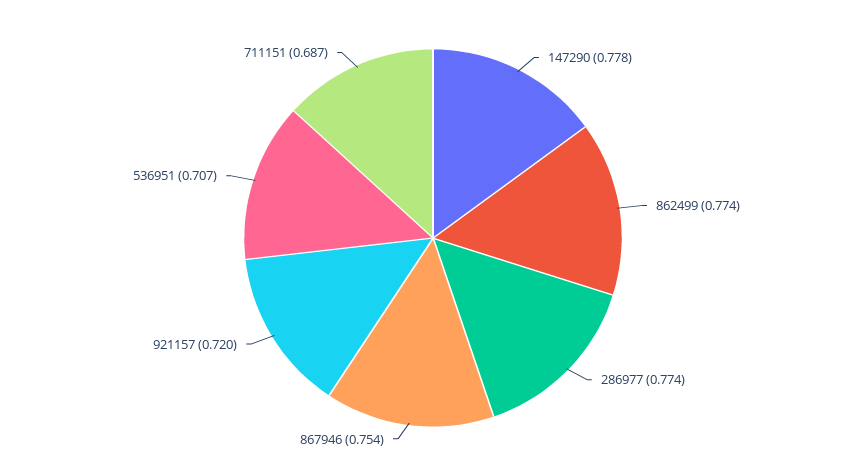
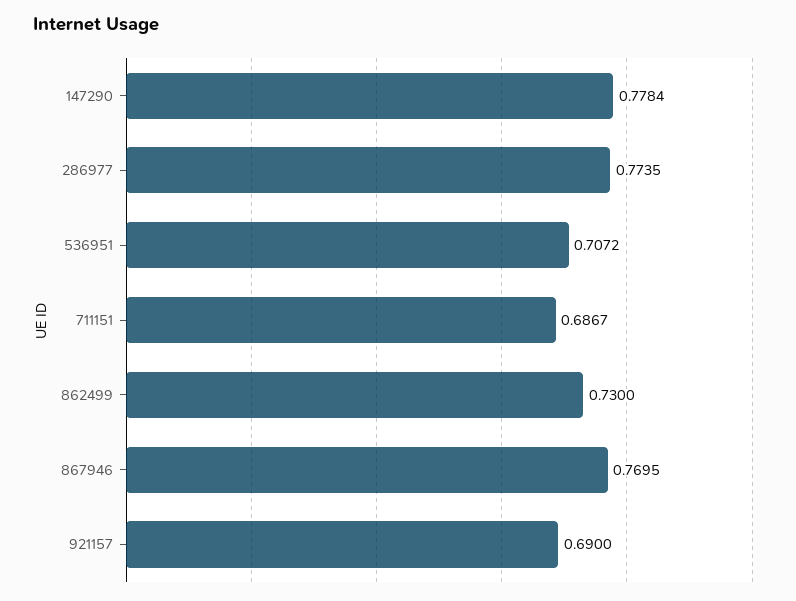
862499: 0.774 -> 0.73
867946: 0.754 -> 0.7695
921157: 0.72 -> 0.69

